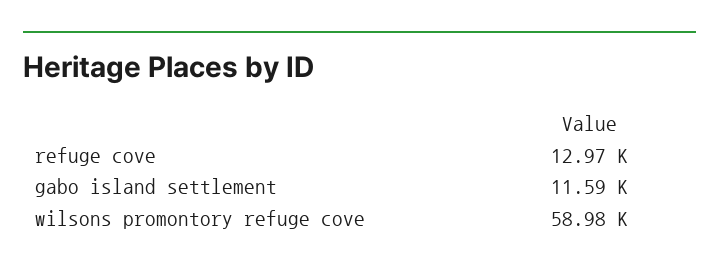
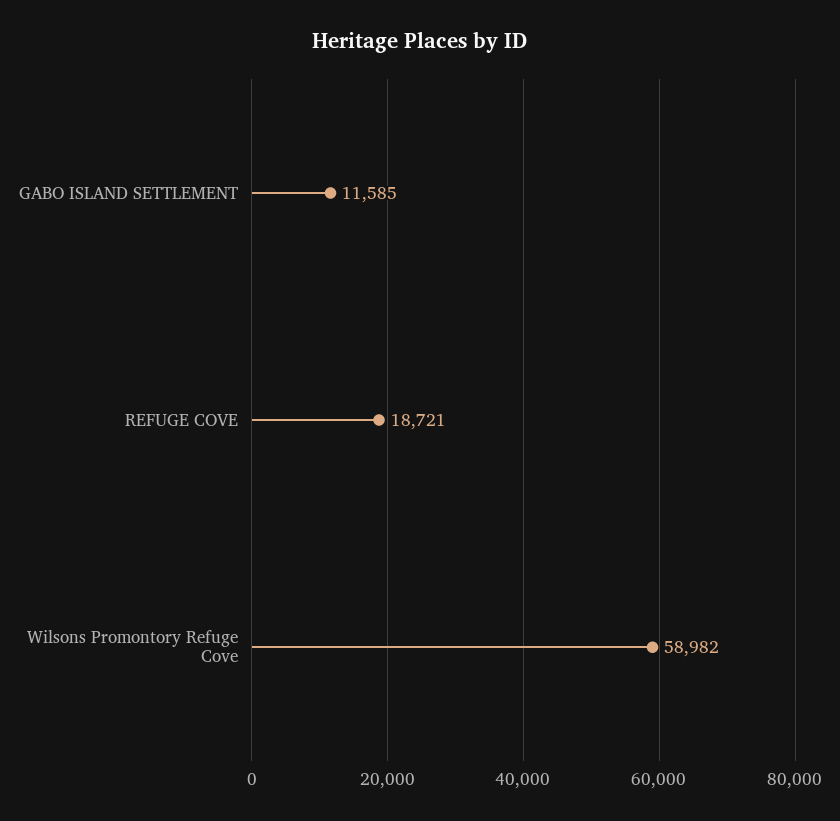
refuge cove: 12970 -> 18721

